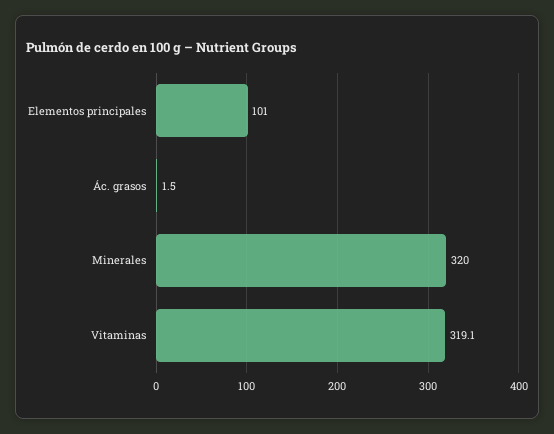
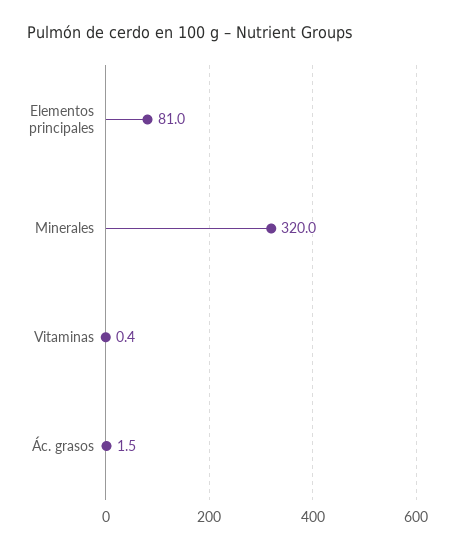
Elementos principales: 101 -> 81
Vitaminas: 319.1 -> 0.4

